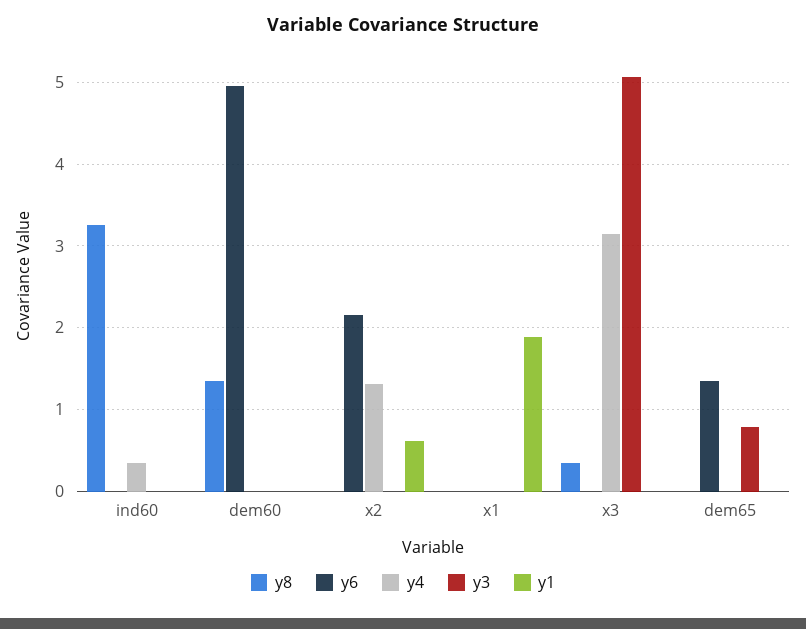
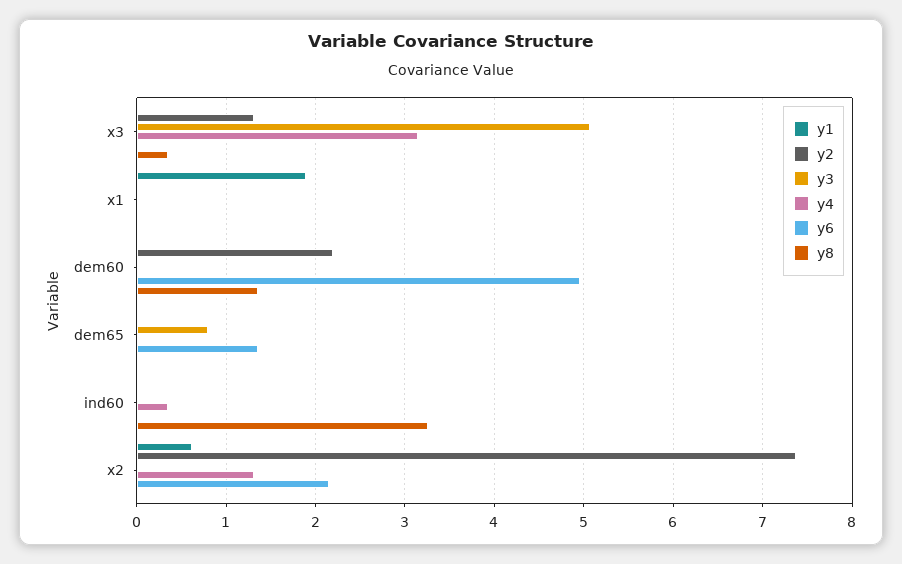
y2, x3: none -> 1.3
y2, x1: none -> 0
y2, dem60: none -> 2.2
y2, dem65: none -> 0
y2, ind60: none -> 0
y2, x2: none -> 7.4

